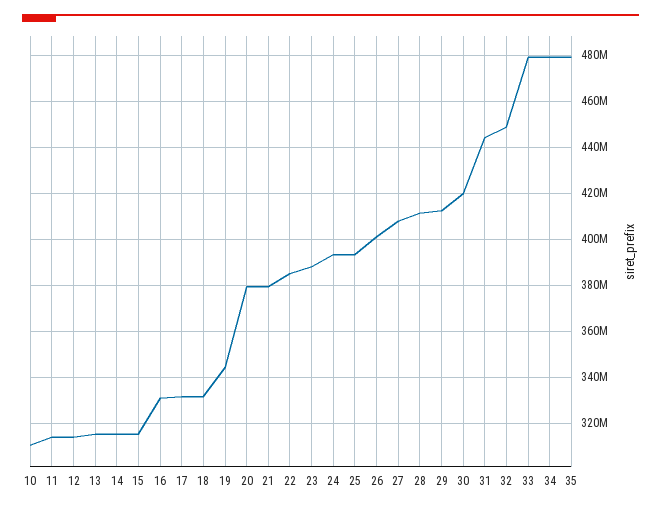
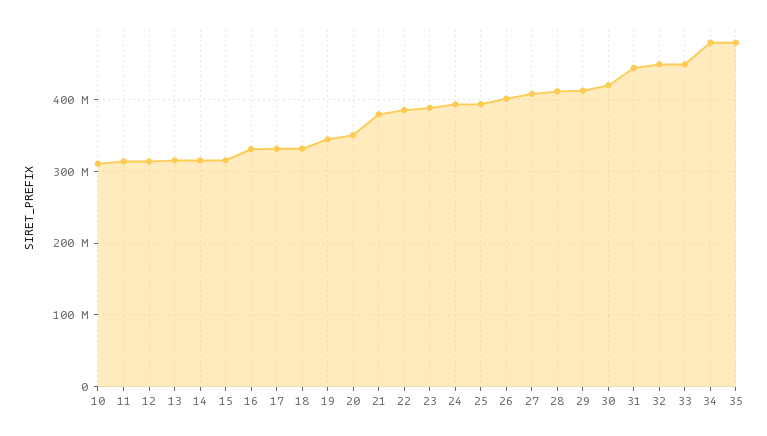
20: 380000000 -> 350000000
33: 480000000 -> 450000000

